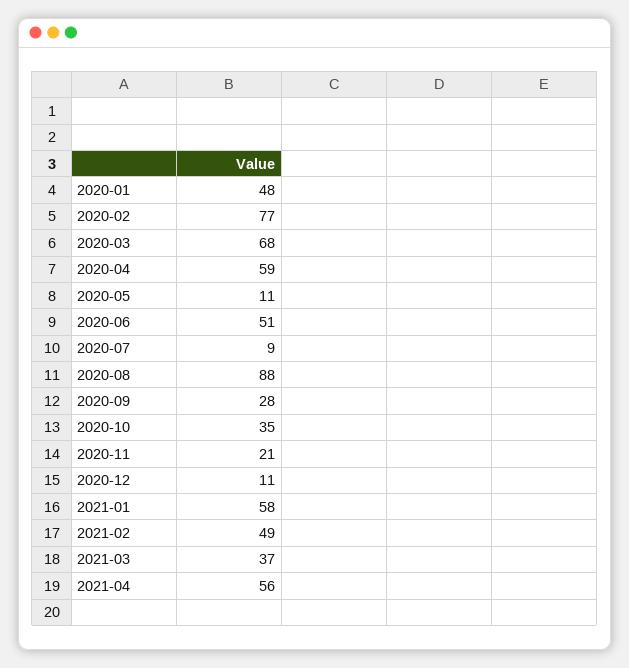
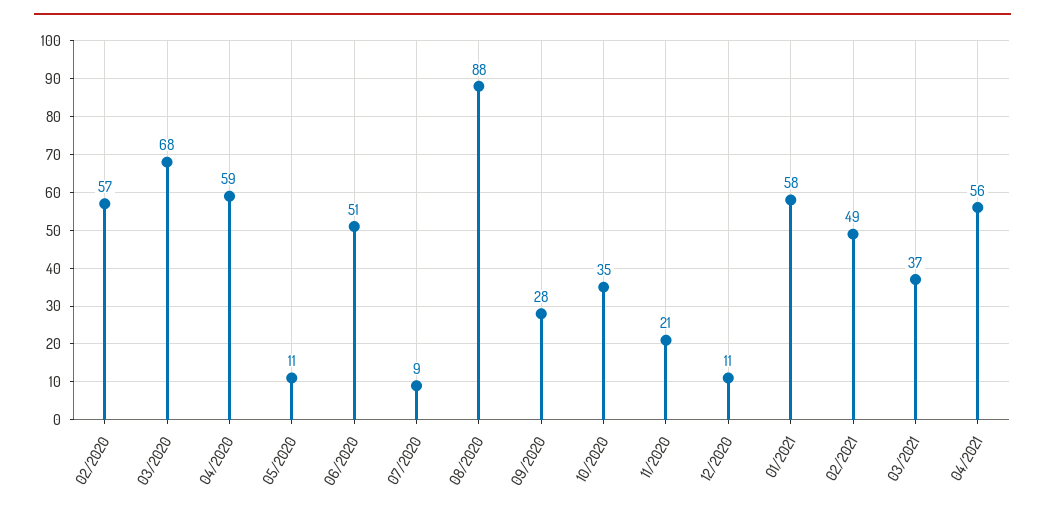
2020-01: 48 -> none
2020-02: 77 -> 57

